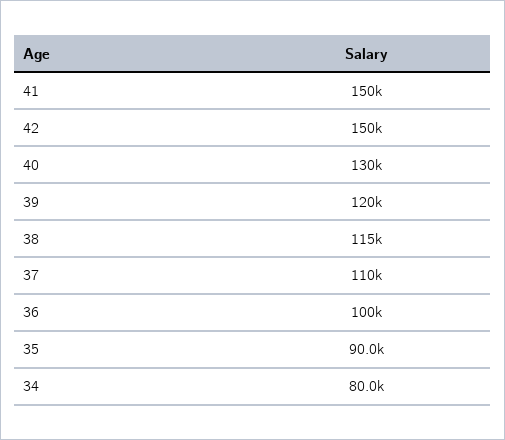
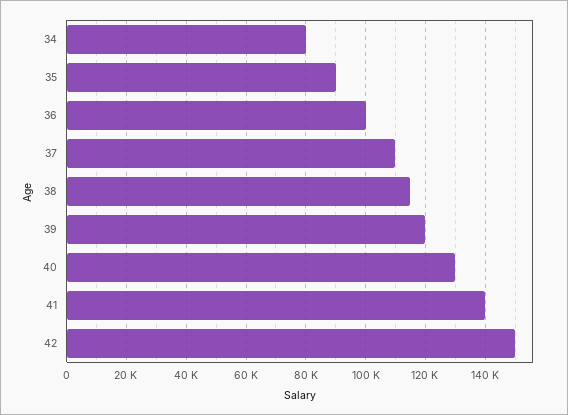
41: 150000 -> 140000

